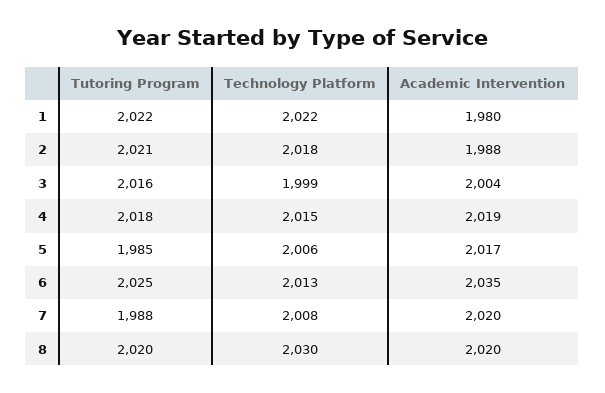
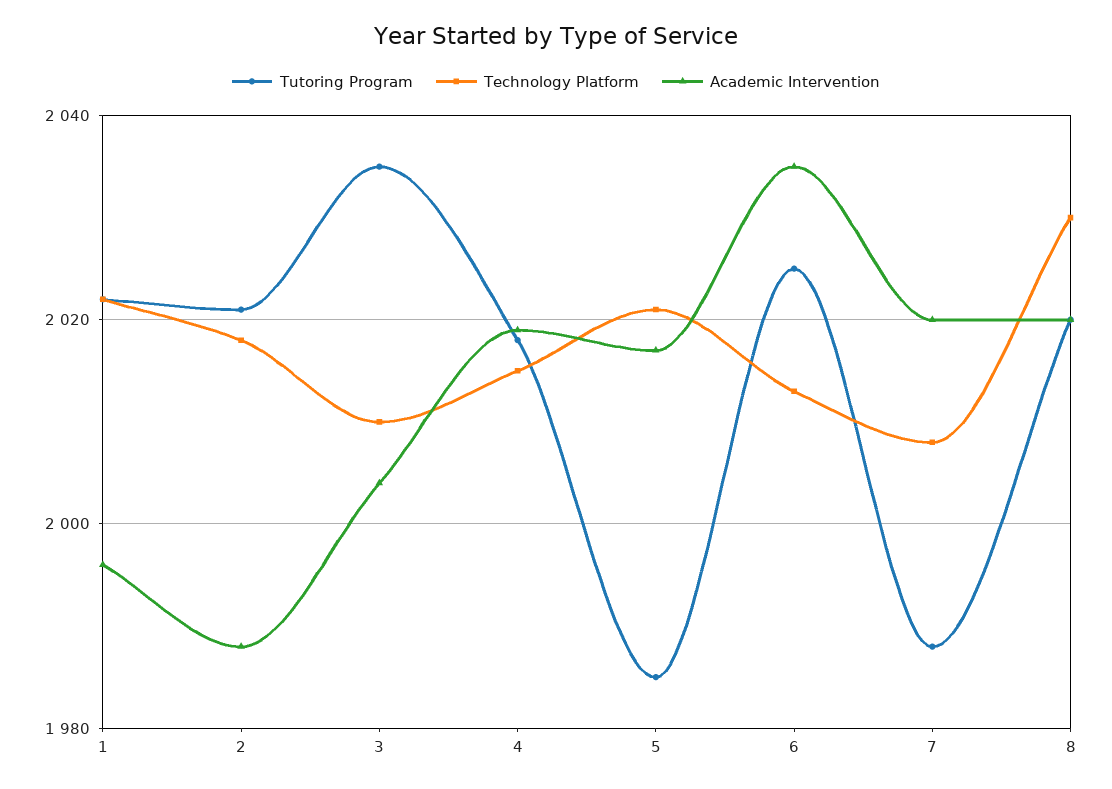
Academic Intervention, 1: 1980 -> 1995
Tutoring Program, 3: 2016 -> 2035
Technology Platform, 3: 1999 -> 2010
Technology Platform, 5: 2006 -> 2020

